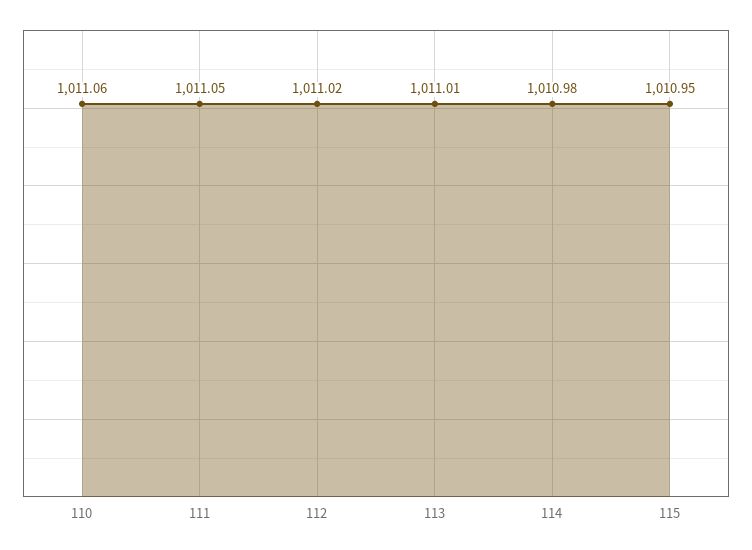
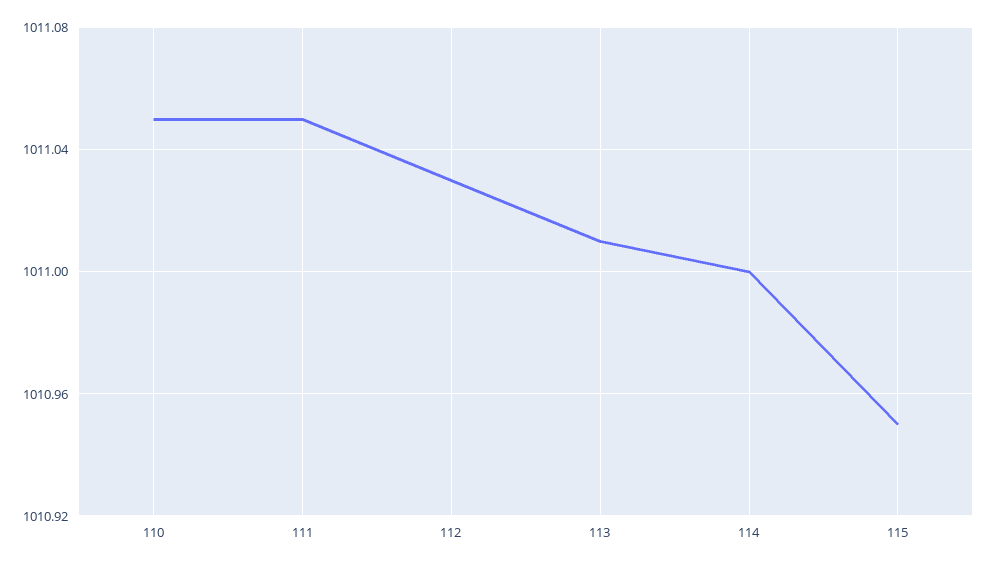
110: 1011.06 -> 1011.05
112: 1011.02 -> 1011.03
114: 1010.98 -> 1011

